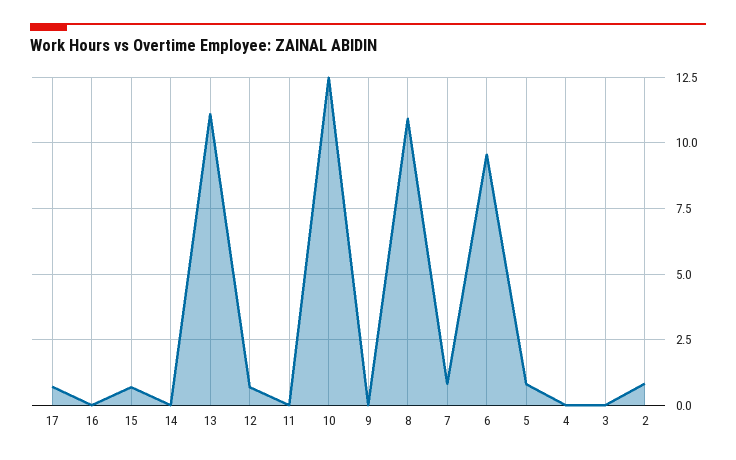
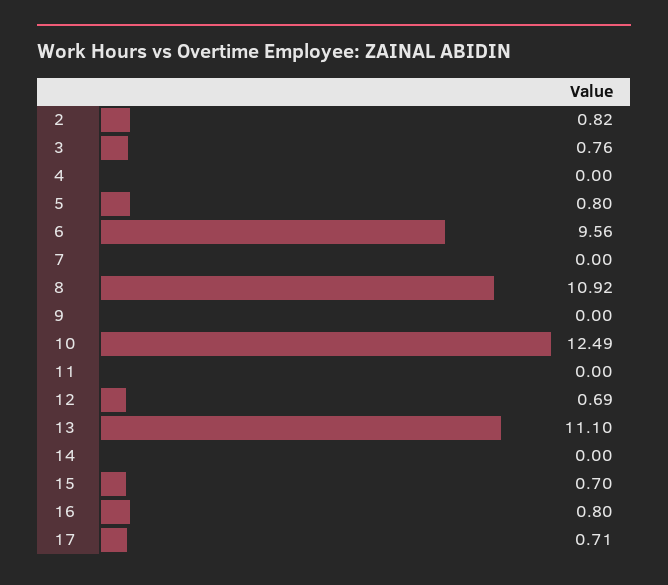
16: 0 -> 0.8
7: 0.75 -> 0
3: 0 -> 0.76

